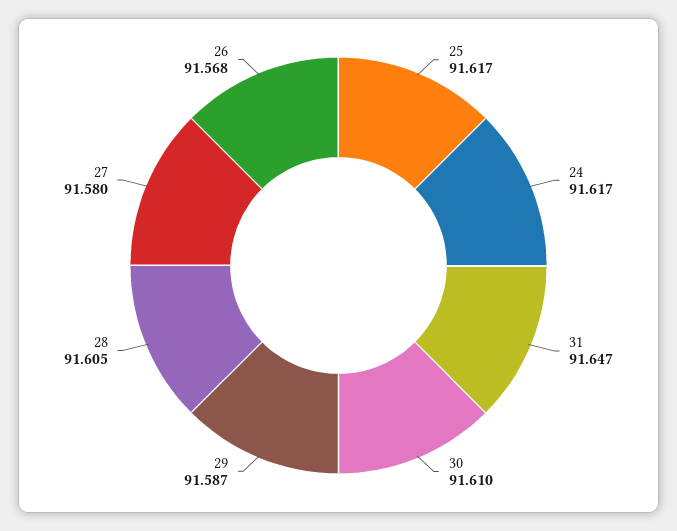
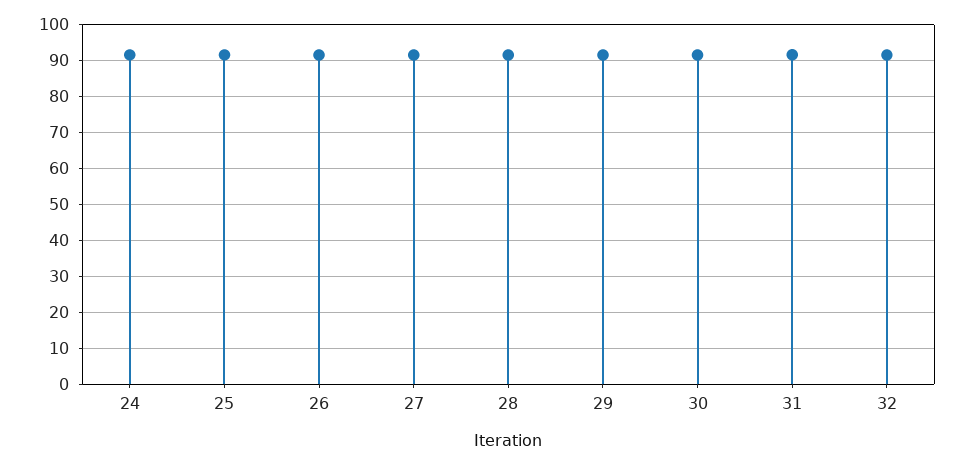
32: none -> 92

